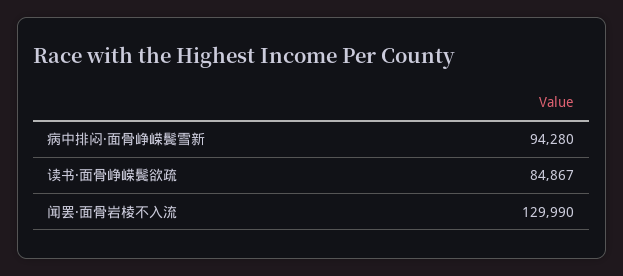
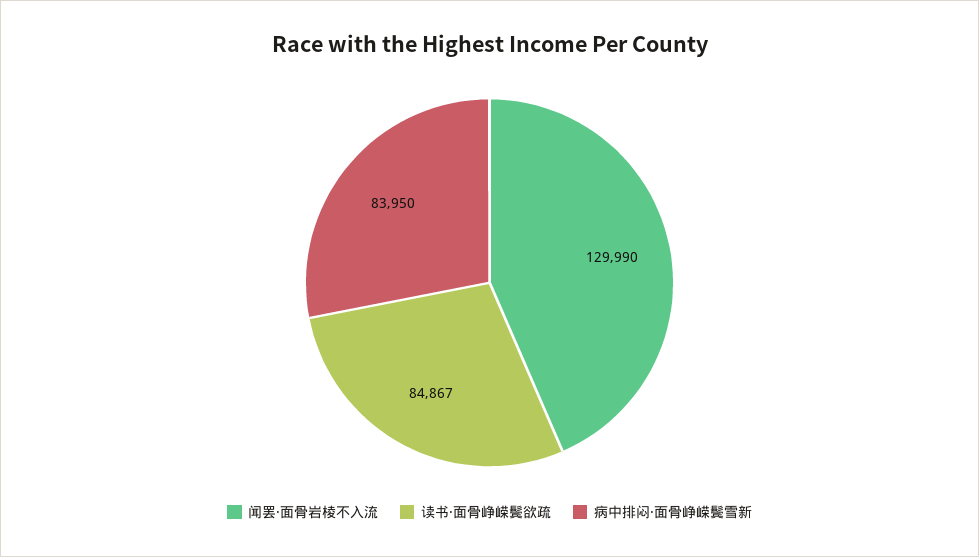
病中排闷·面骨峥嵘鬓雪新: 94280 -> 83950

